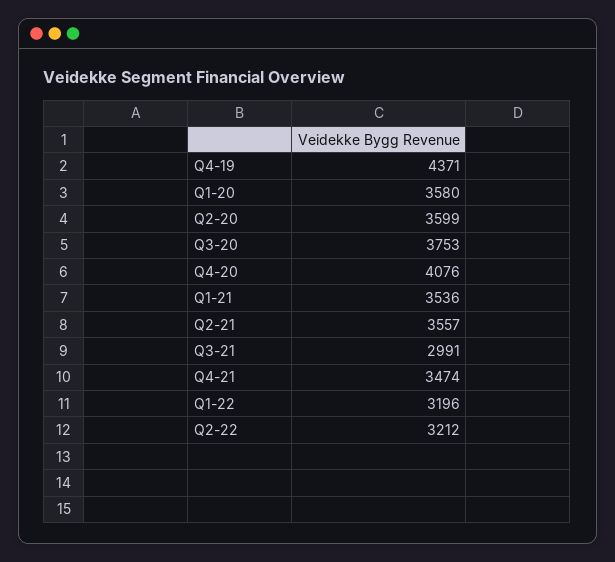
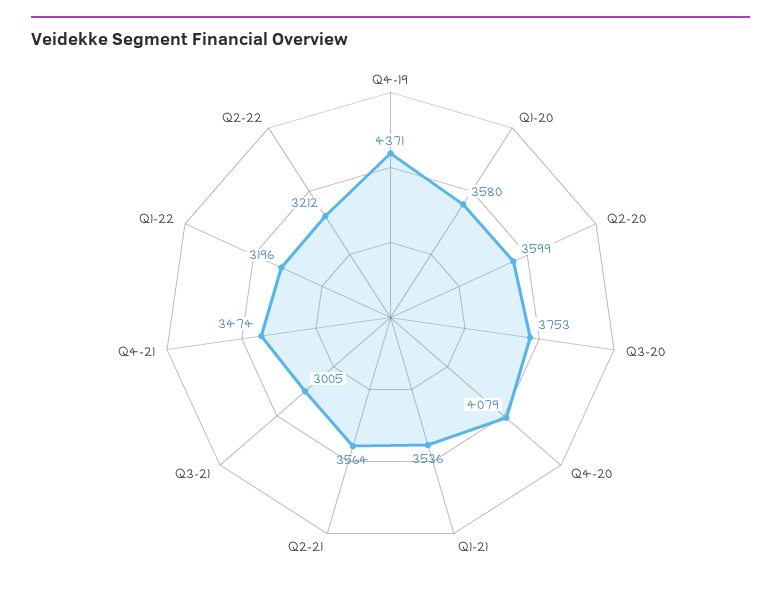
Q4-20: 4076 -> 4079
Q2-21: 3557 -> 3564
Q3-21: 2991 -> 3005

